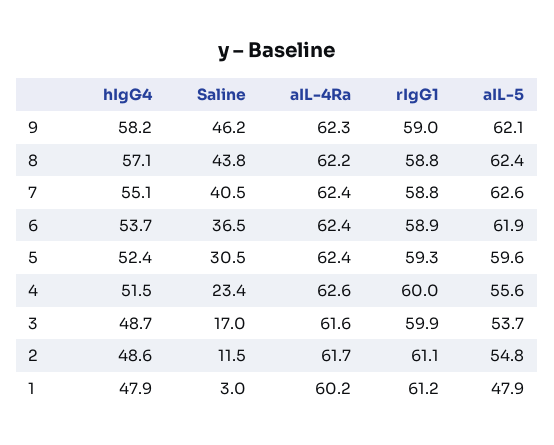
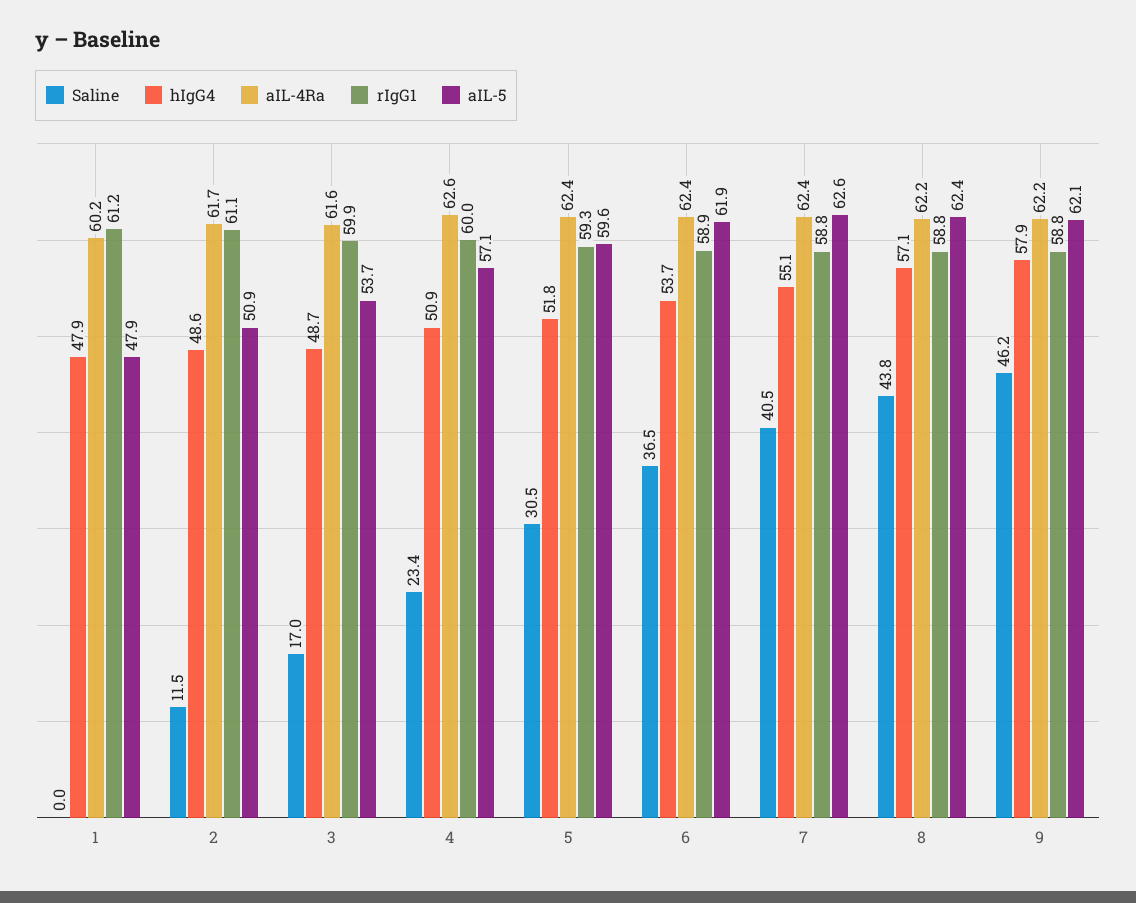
hIgG4, 9: 58.2 -> 57.9
aIL-4Ra, 9: 62.3 -> 62.2
rIgG1, 9: 59 -> 58.8
hIgG4, 5: 52.4 -> 51.8
hIgG4, 4: 51.5 -> 50.9
aIL-5, 4: 55.6 -> 57.1
aIL-5, 2: 54.8 -> 50.9
Saline, 1: 3 -> 0

